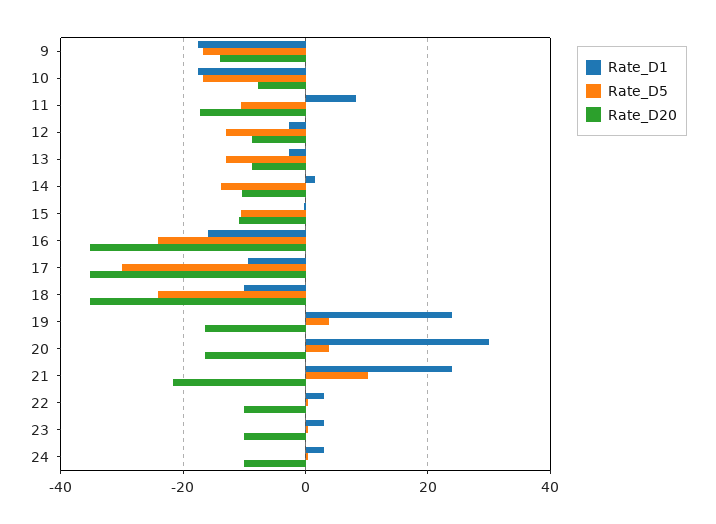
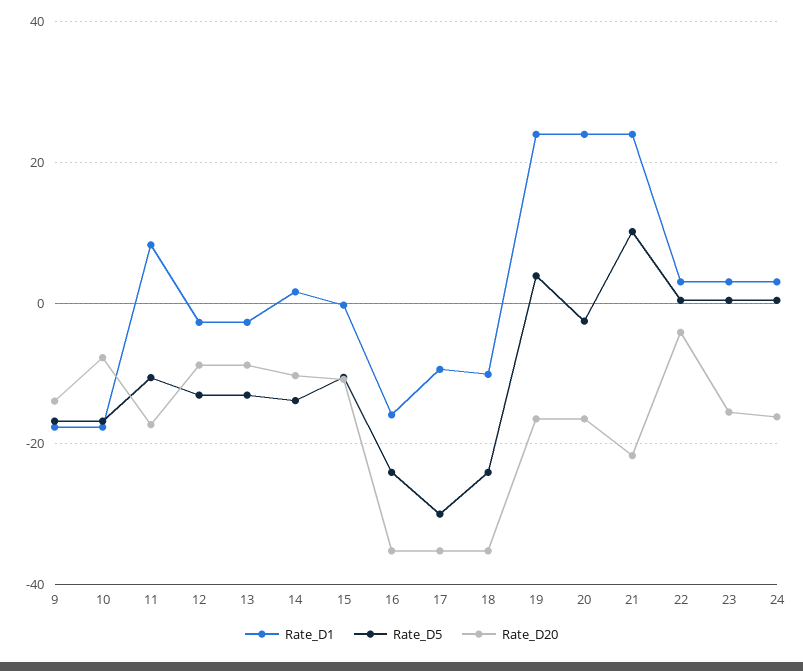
Rate_D1, 20: 30 -> 24
Rate_D5, 20: 4 -> -2
Rate_D20, 22: -10 -> -4
Rate_D20, 23: -10 -> -16
Rate_D20, 24: -10 -> -16

